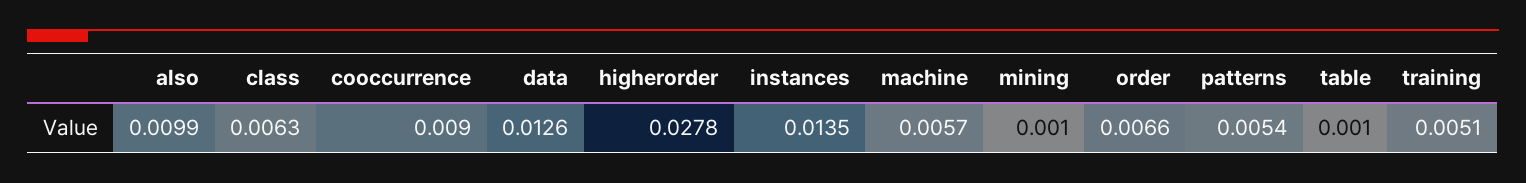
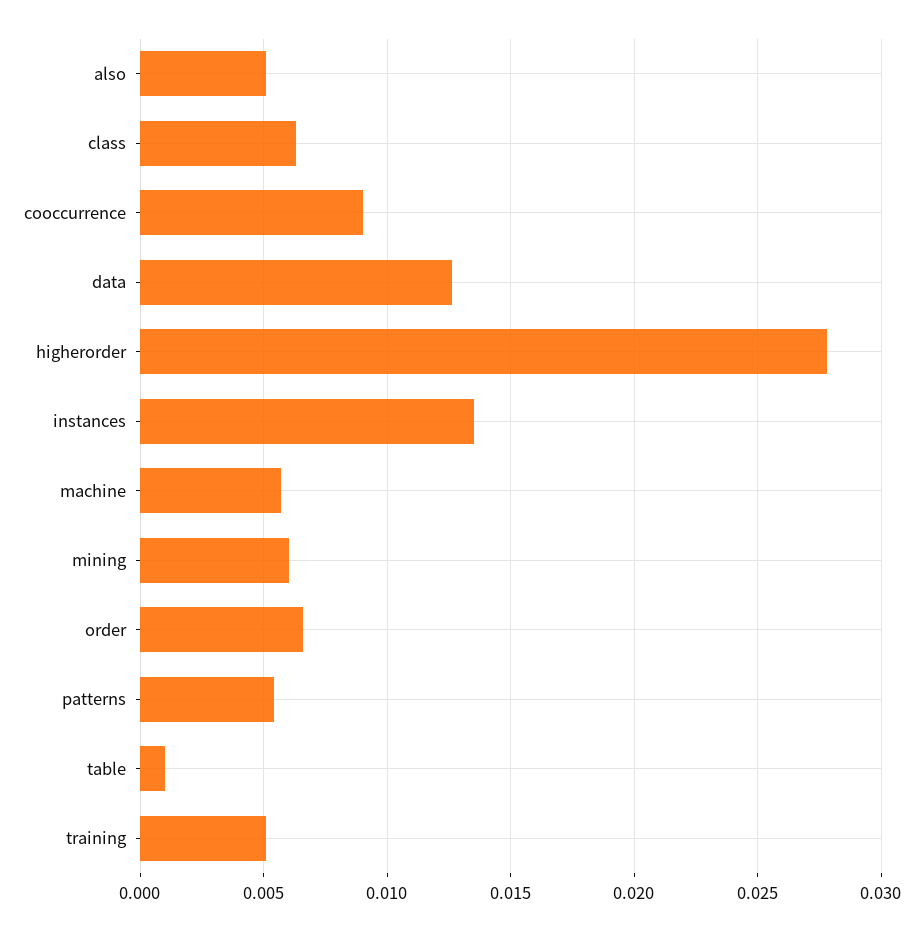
also: 0.0099 -> 0.005
mining: 0.001 -> 0.006

